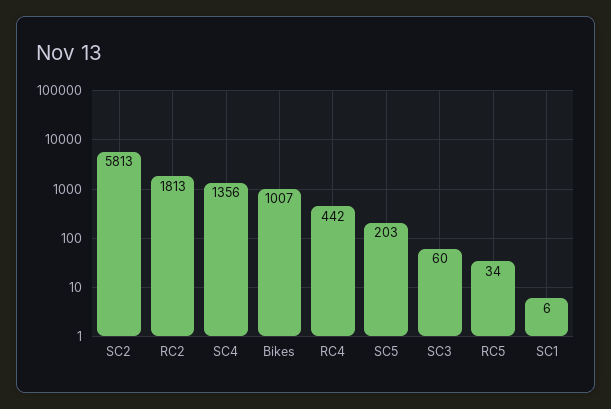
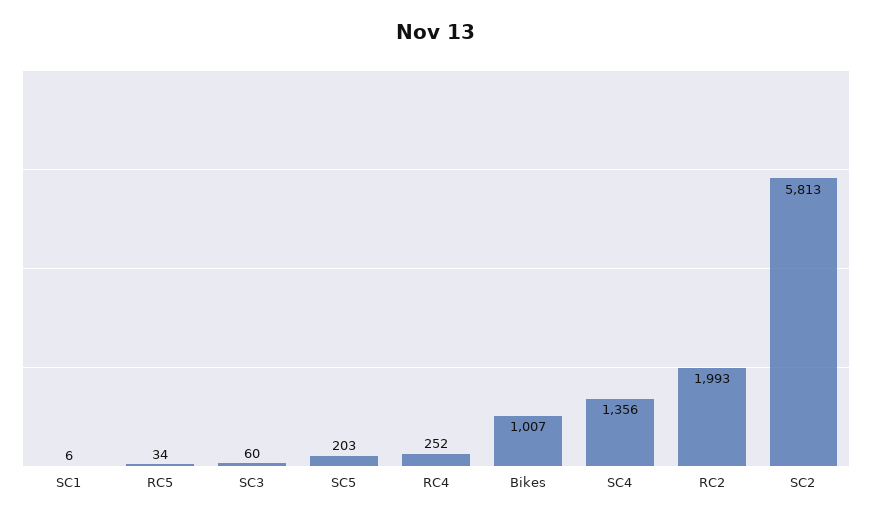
RC2: 1813 -> 1993
RC4: 442 -> 252

